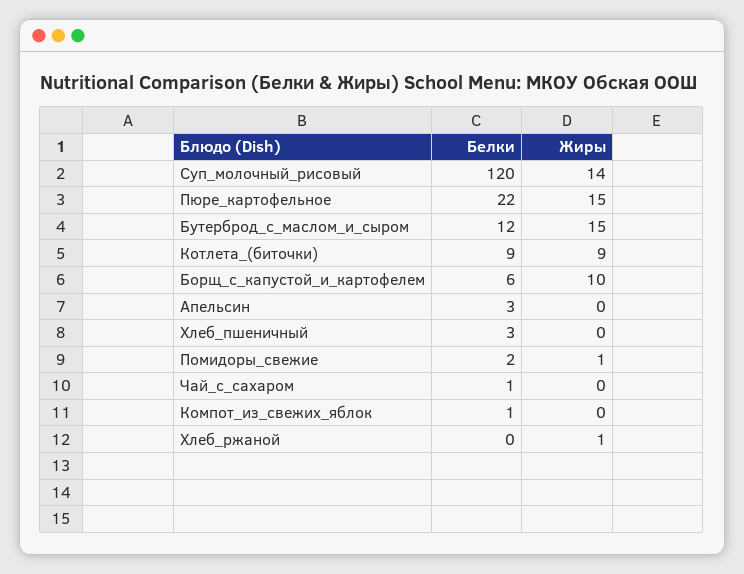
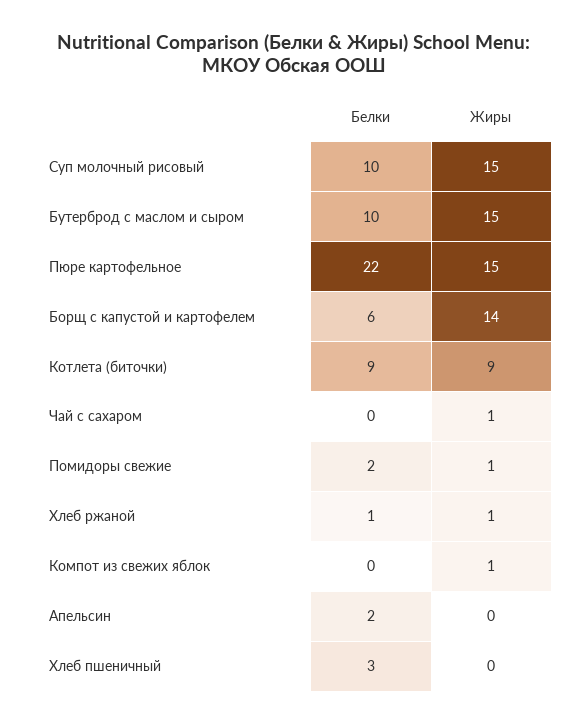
Белки, Суп_молочный_рисовый: 120 -> 10
Жиры, Суп_молочный_рисовый: 14 -> 15
Белки, Бутерброд_с_маслом_и_сыром: 12 -> 10
Жиры, Борщ_с_капустой_и_картофелем: 10 -> 14
Белки, Апельсин: 3 -> 2
Белки, Чай_с_сахаром: 1 -> 0
Жиры, Чай_с_сахаром: 0 -> 1
Белки, Компот_из_свежих_яблок: 1 -> 0
Жиры, Компот_из_свежих_яблок: 0 -> 1
Белки, Хлеб_ржаной: 0 -> 1

